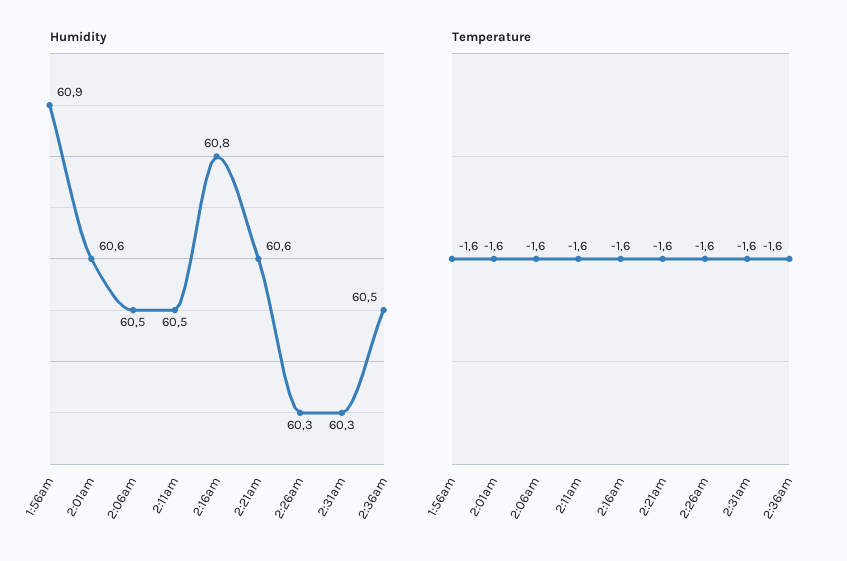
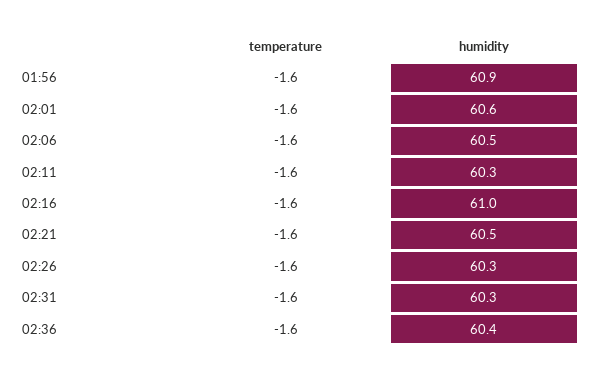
Humidity, 2:11am: 60.5 -> 60.3
Humidity, 2:16am: 60.8 -> 61
Humidity, 2:21am: 60.6 -> 60.5
Humidity, 2:36am: 60.5 -> 60.4

